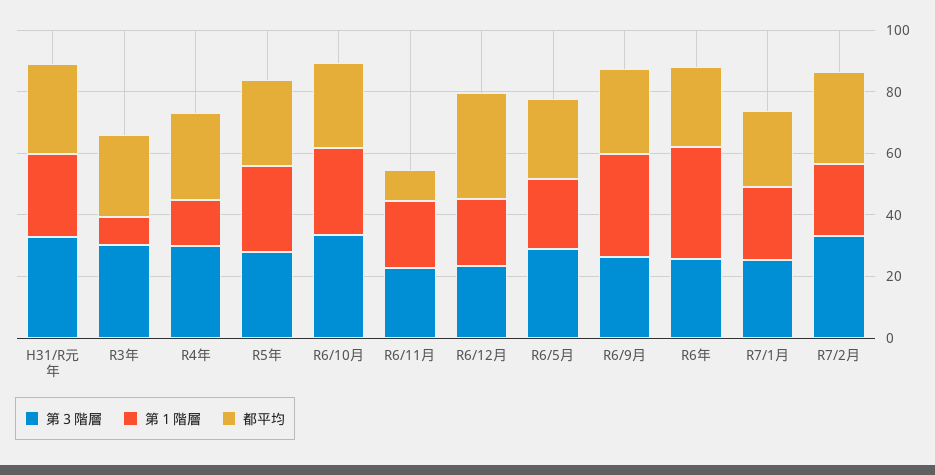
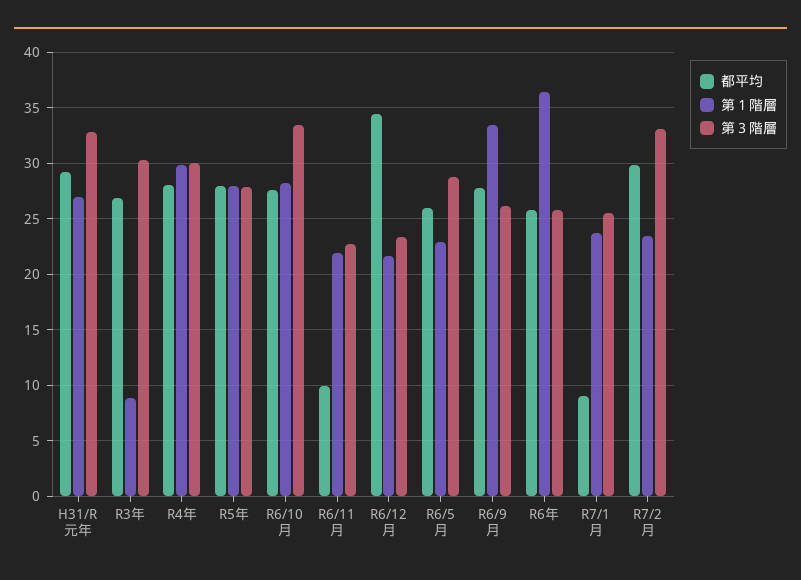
第１階層, R4年: 15 -> 30
都平均, R7/1月: 25 -> 9

